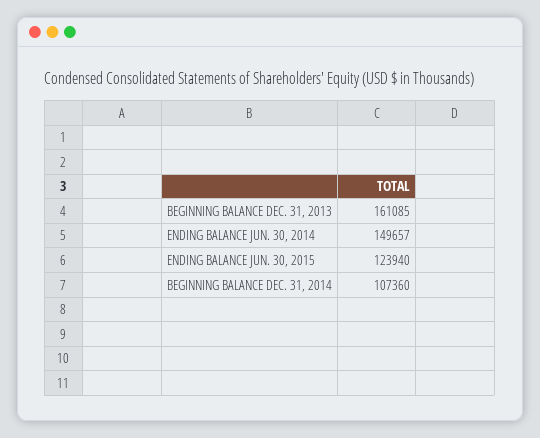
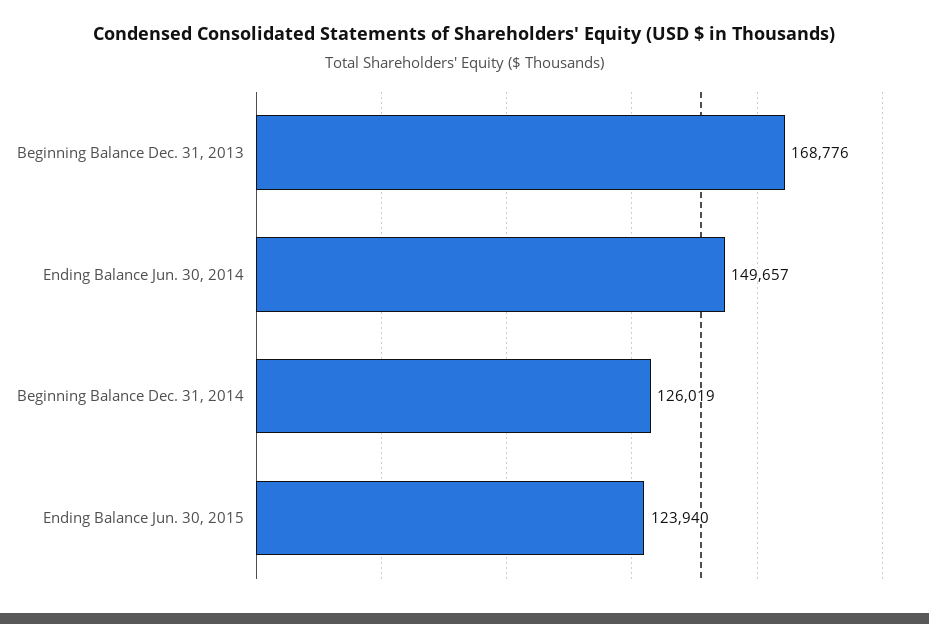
BEGINNING BALANCE DEC. 31, 2013: 161085 -> 168776
BEGINNING BALANCE DEC. 31, 2014: 107360 -> 126019

